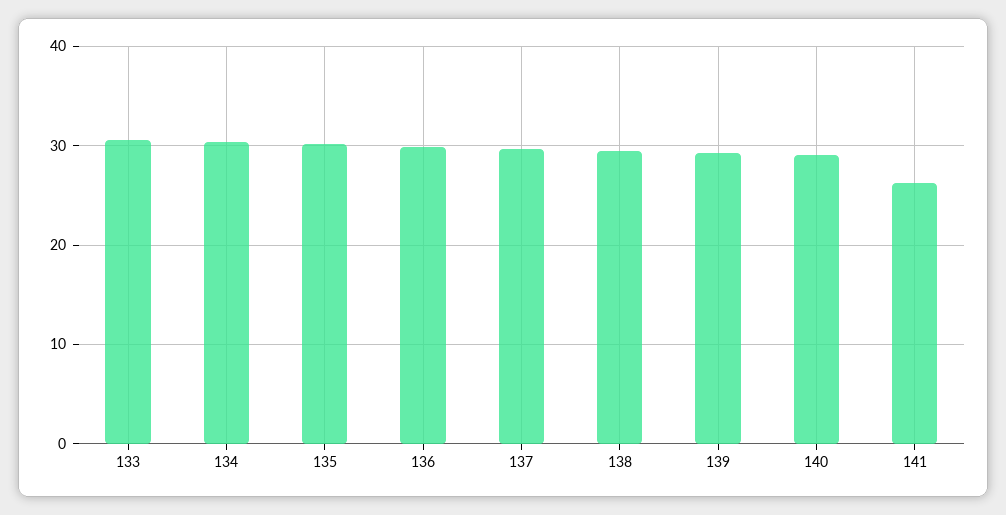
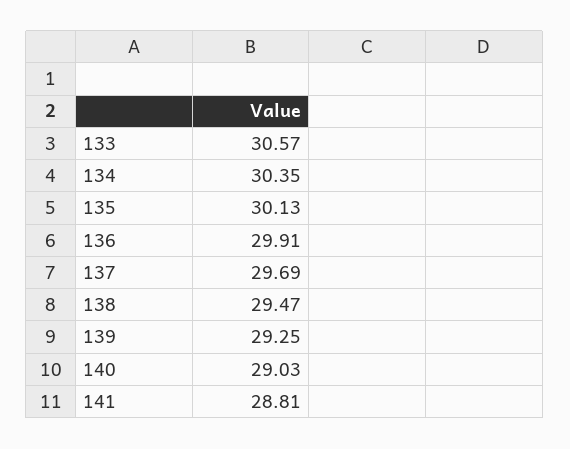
141: 26 -> 28.81

